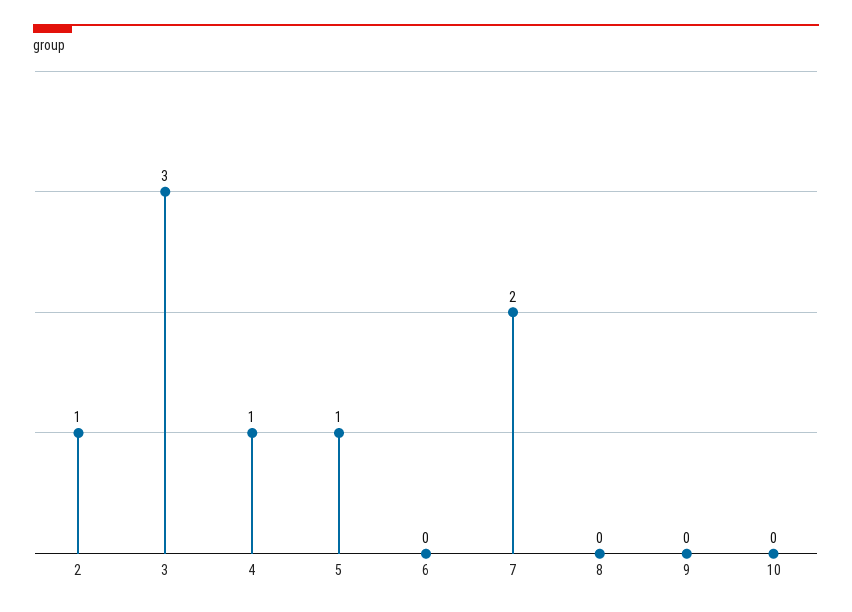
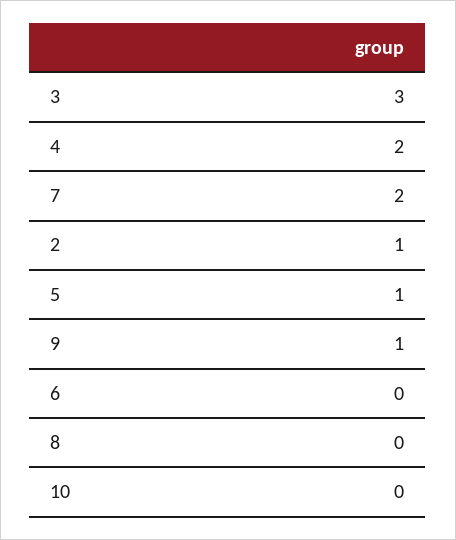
4: 1 -> 2
9: 0 -> 1

